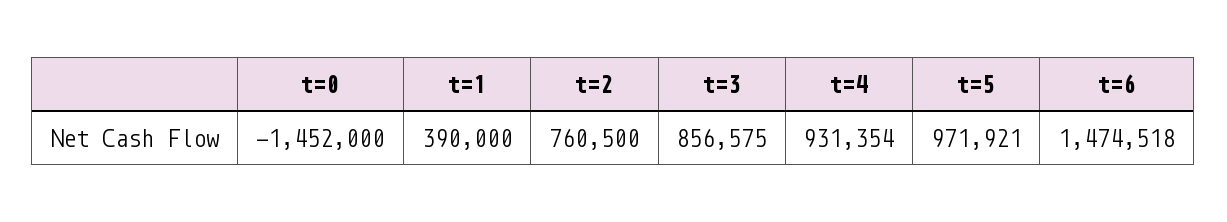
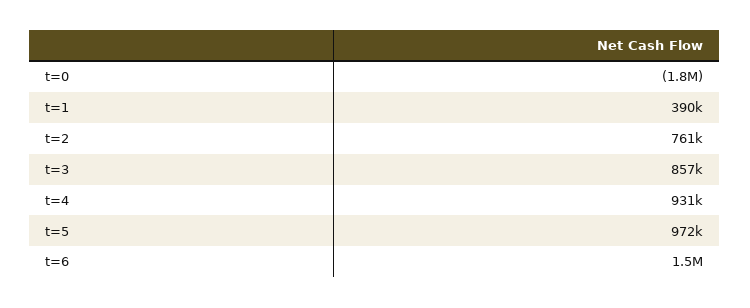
t=0: -1452000 -> -1800000

